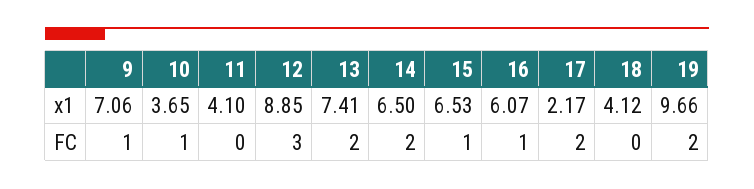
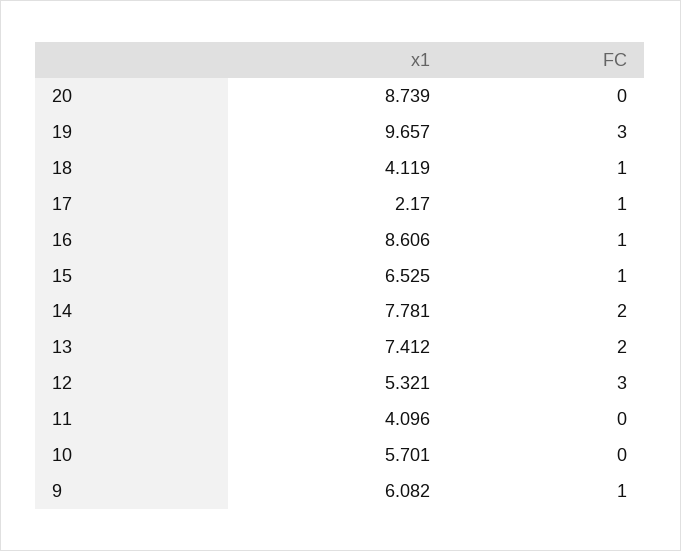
9, x1: 7.06 -> 6.082
10, x1: 3.65 -> 5.701
12, x1: 8.85 -> 5.321
14, x1: 6.5 -> 7.781
16, x1: 6.07 -> 8.606
10, FC: 1 -> 0
17, FC: 2 -> 1
18, FC: 0 -> 1
19, FC: 2 -> 3
20, x1: none -> 8.739
20, FC: none -> 0

